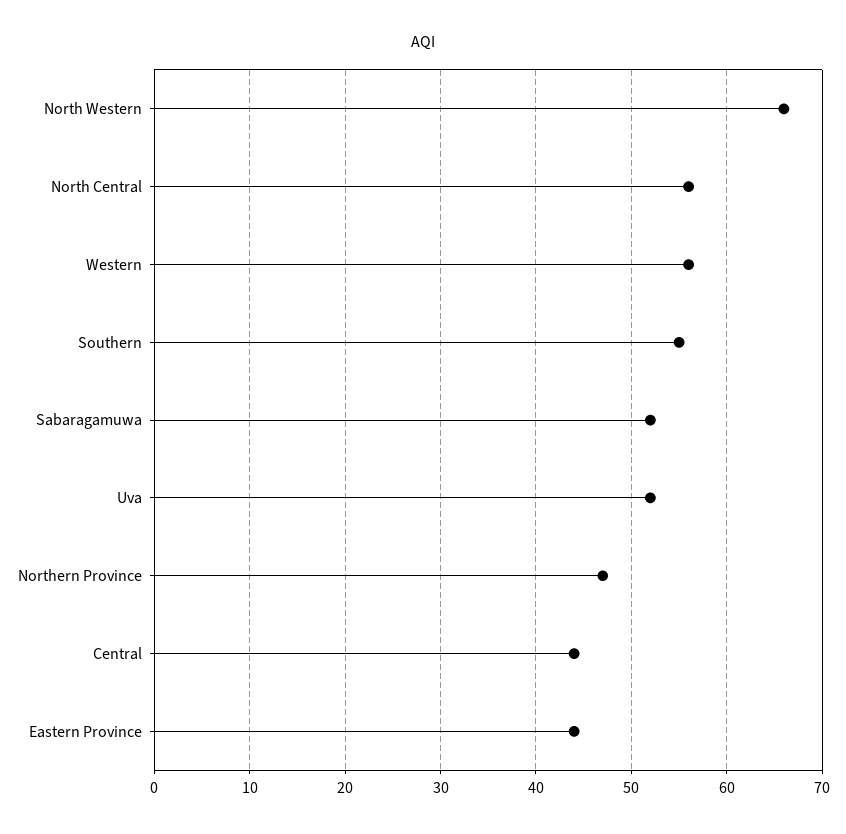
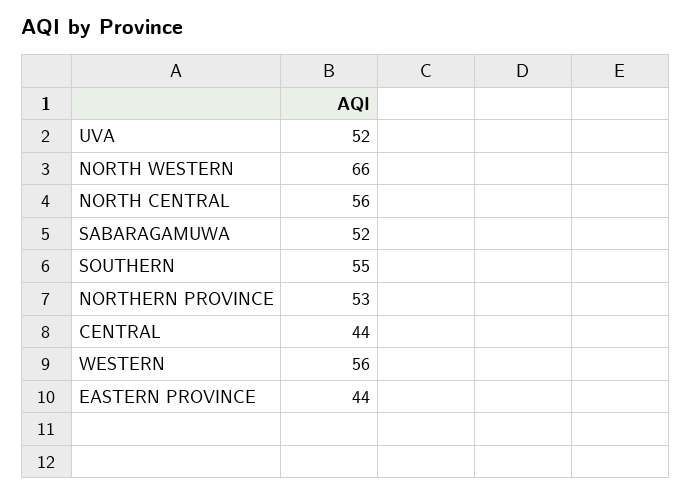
Northern Province: 47 -> 53

